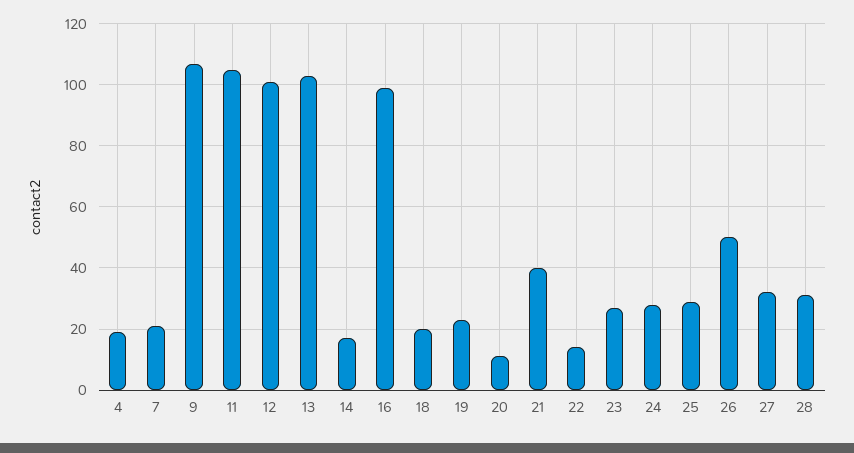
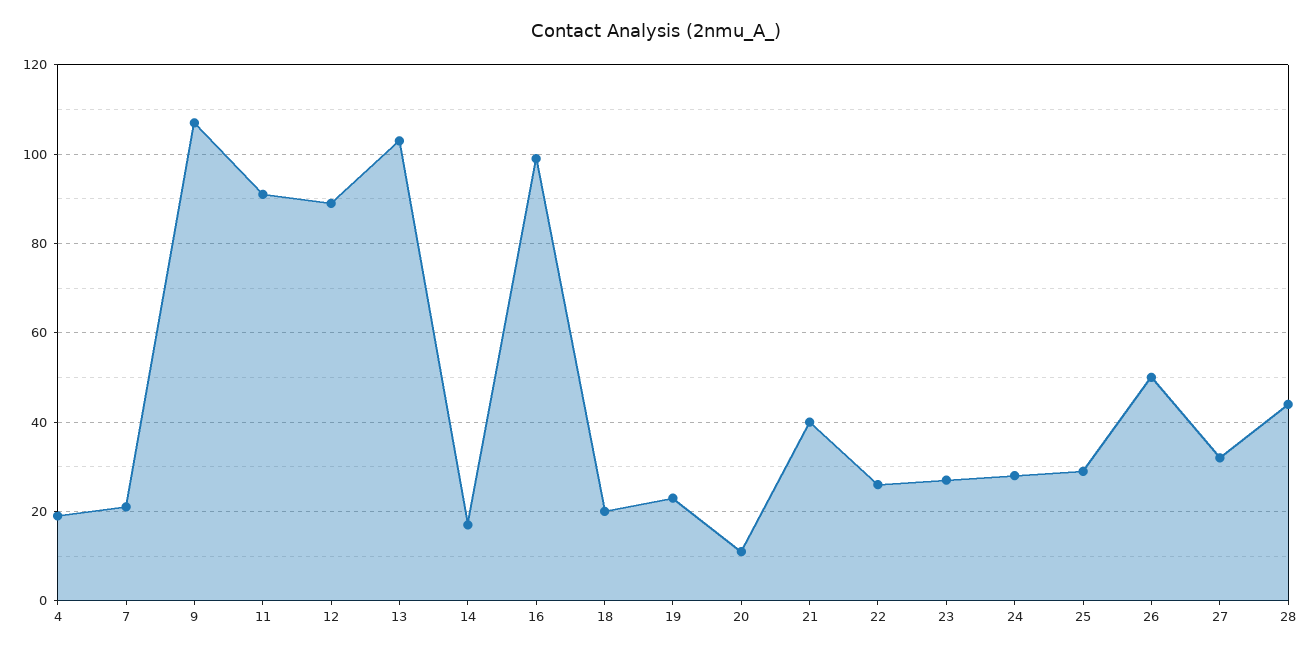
11: 105 -> 90
12: 100 -> 90
22: 15 -> 25
28: 30 -> 45

